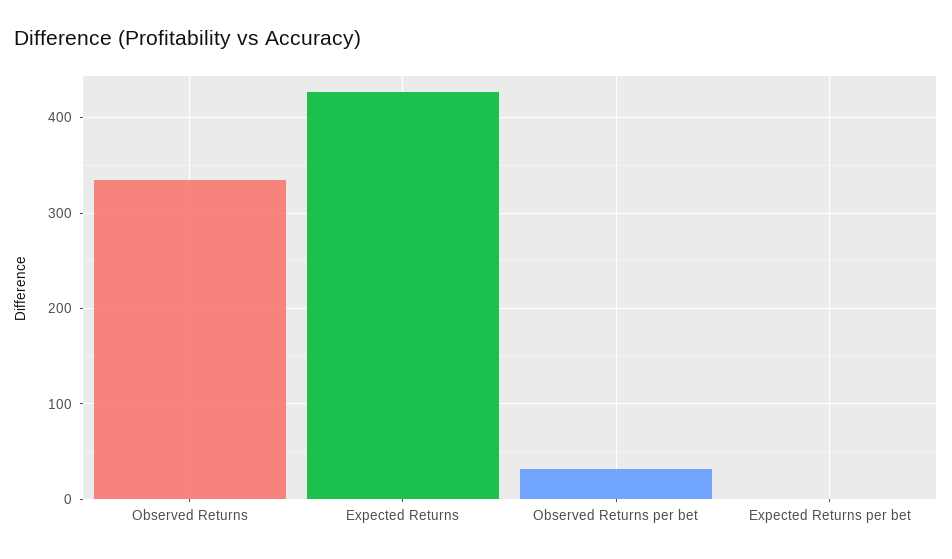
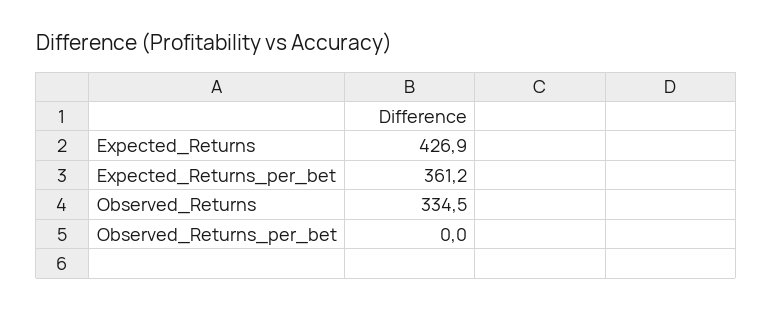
Observed Returns per bet: 30 -> 0
Expected Returns per bet: 0 -> 361.2

